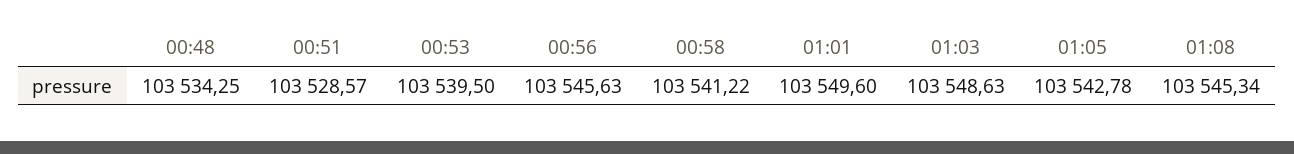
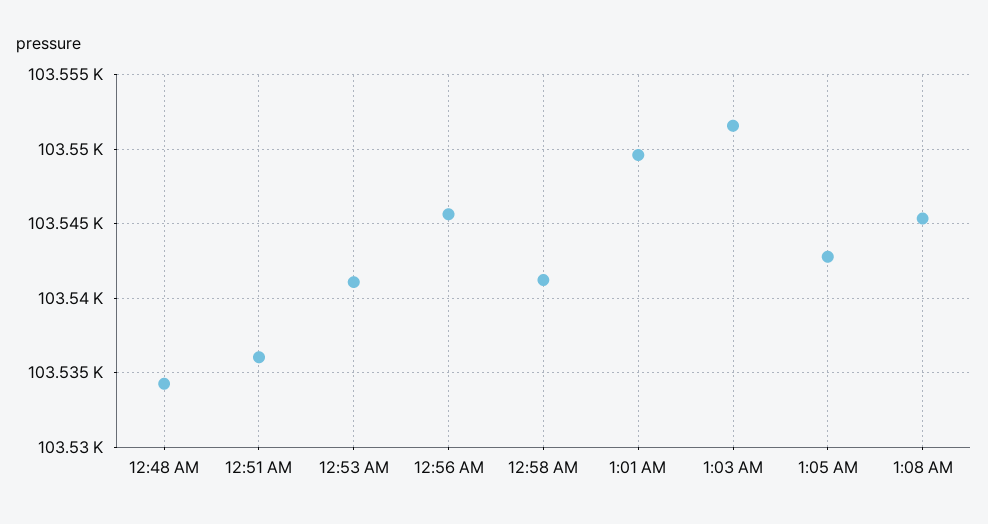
00:51: 103528.57 -> 103536
00:53: 103539.5 -> 103541
01:03: 103548.63 -> 103551.5

